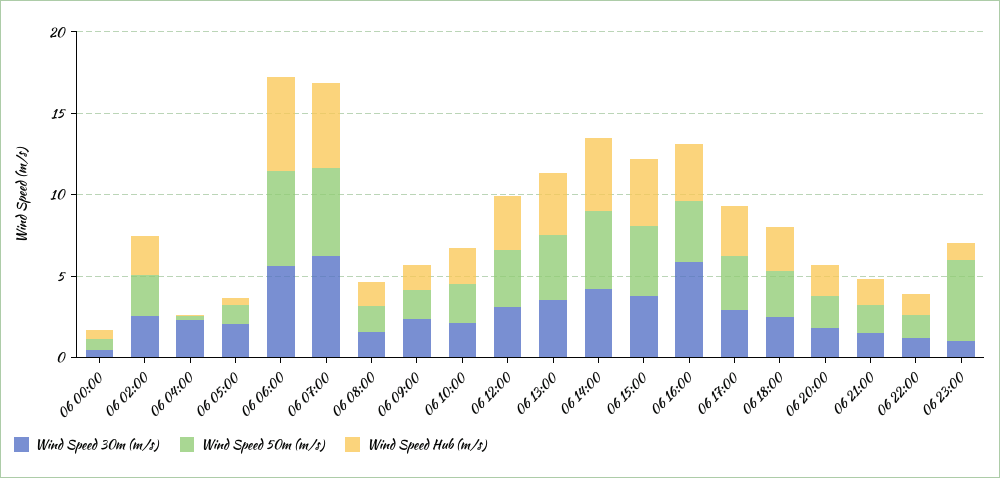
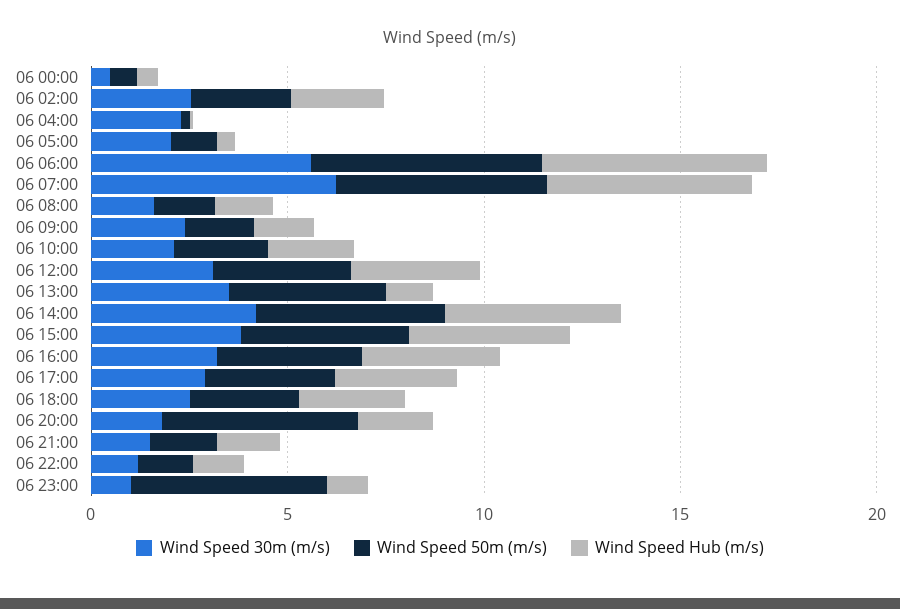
Wind Speed Hub (m/s), 06 13:00: 4 -> 1
Wind Speed 30m (m/s), 06 16:00: 6 -> 3
Wind Speed 50m (m/s), 06 20:00: 2 -> 5

